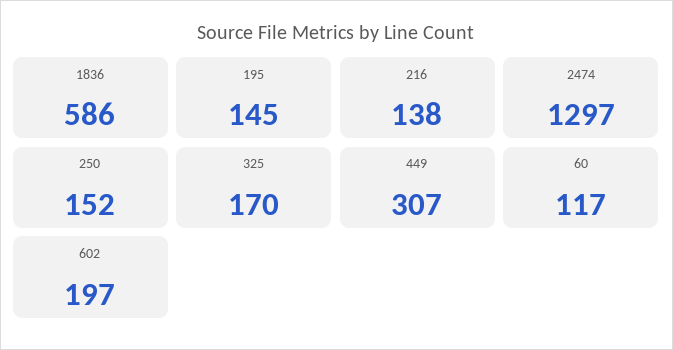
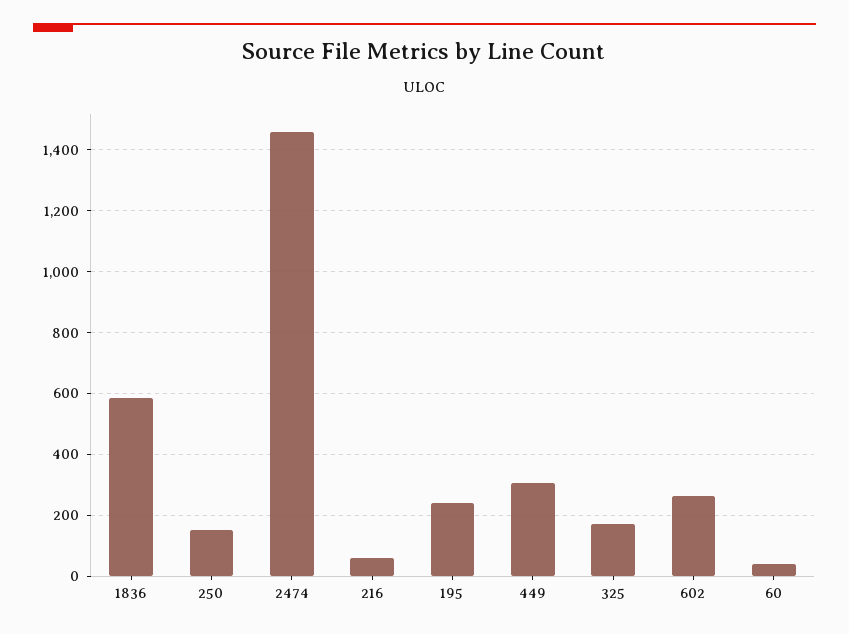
195: 145 -> 240
216: 138 -> 60
2474: 1297 -> 1460
60: 117 -> 40
602: 197 -> 260

